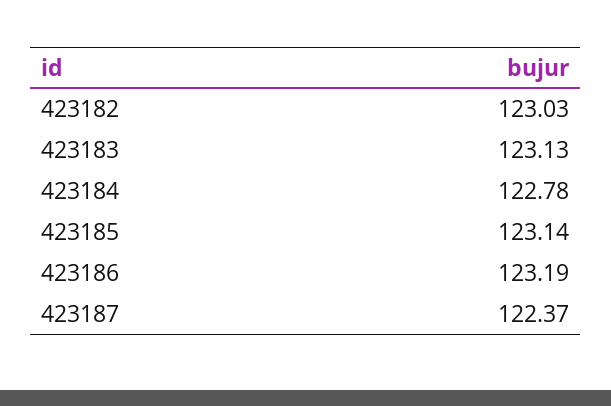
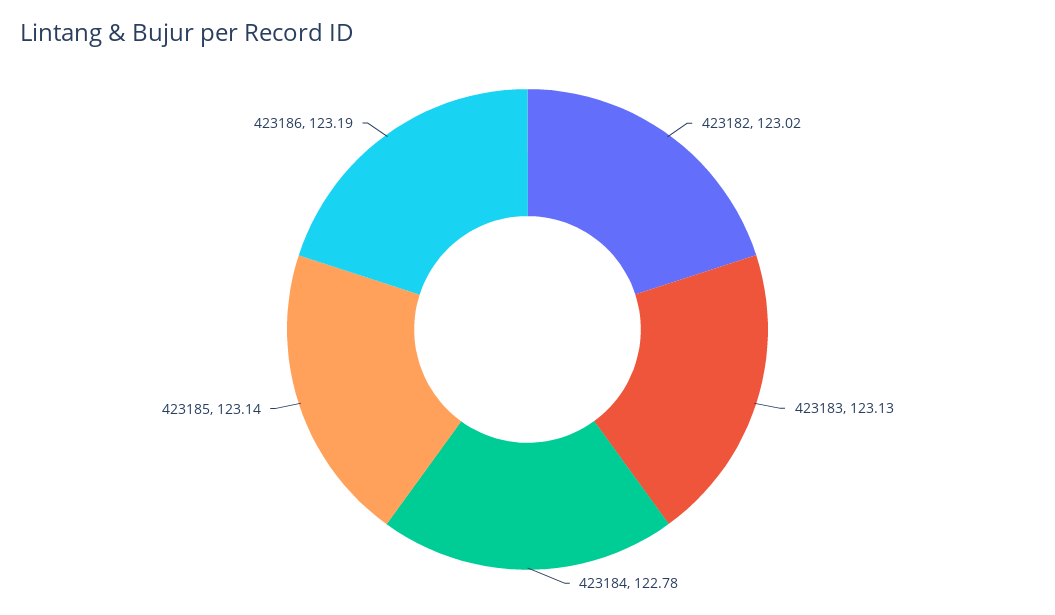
423182: 123.03 -> 123.02
423187: 122.37 -> none

